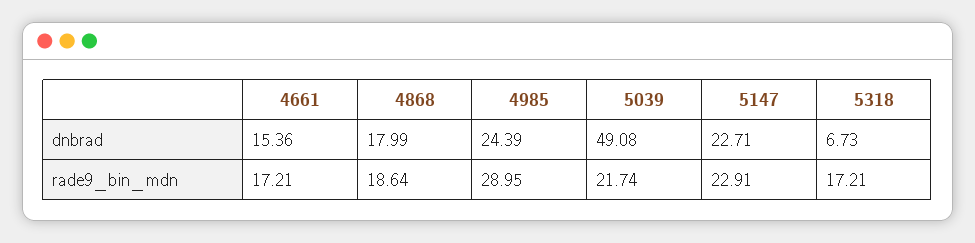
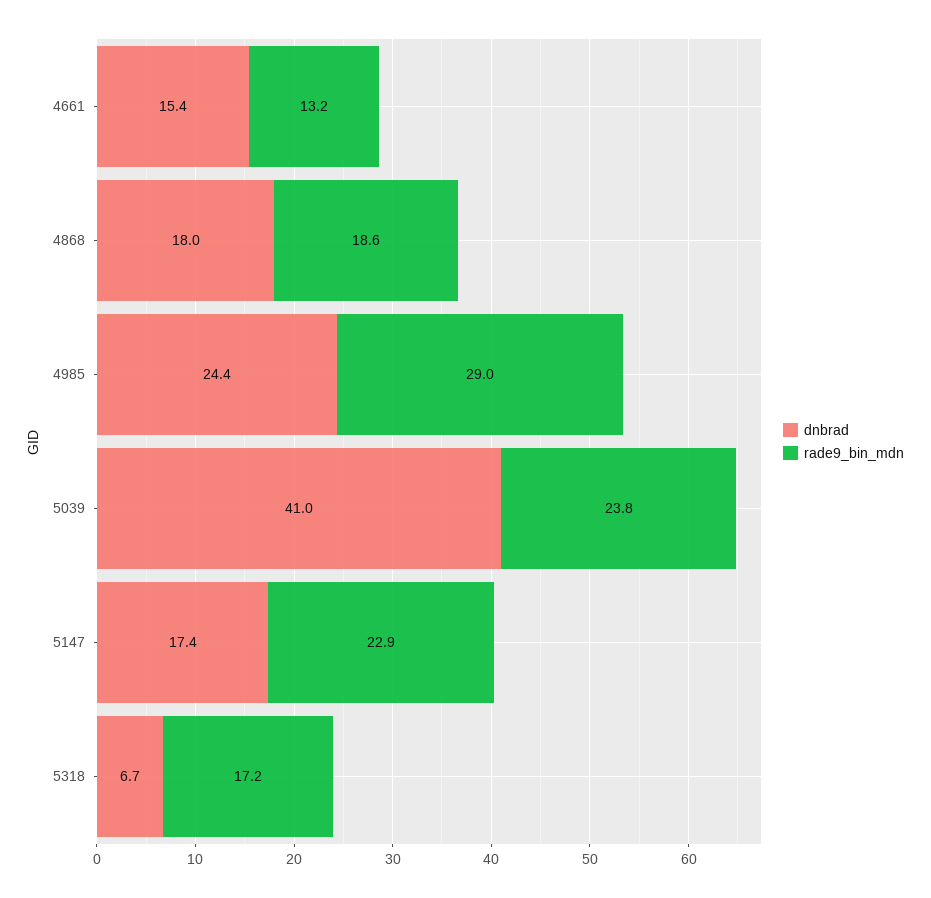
dnbrad, 5039: 49.08 -> 41
dnbrad, 5147: 22.71 -> 17.4
rade9_bin_mdn, 4661: 17.21 -> 13.2
rade9_bin_mdn, 5039: 21.74 -> 23.8

